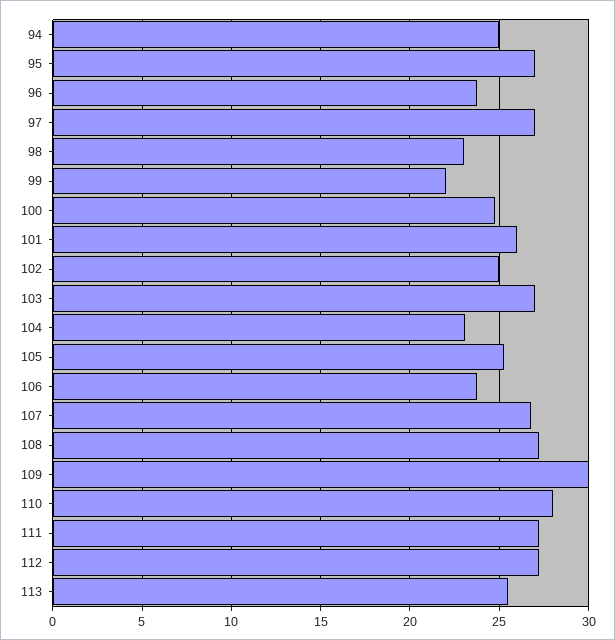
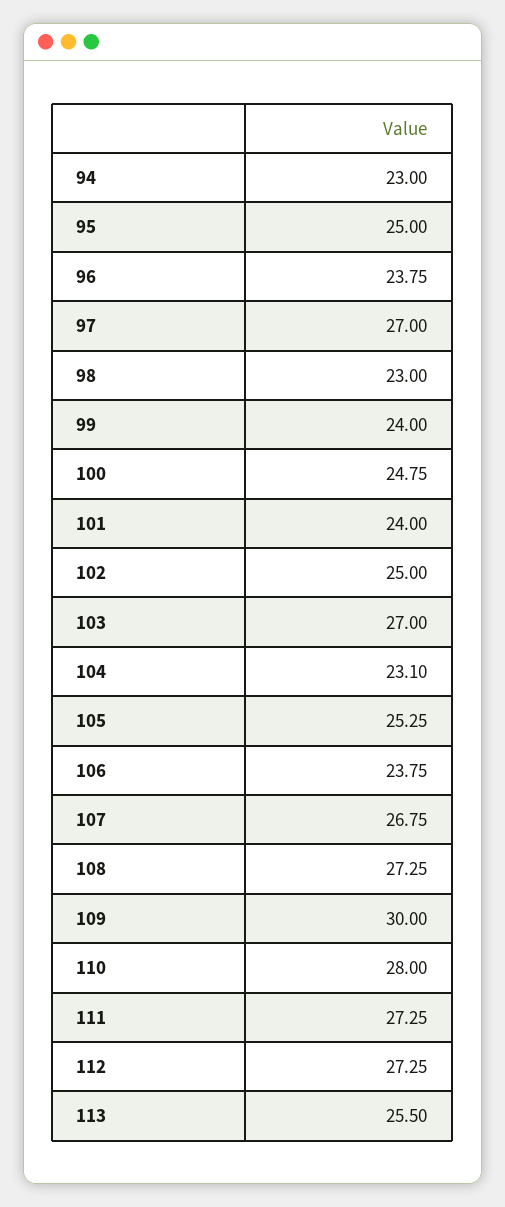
94: 25 -> 23
95: 27 -> 25
99: 22 -> 24
101: 26 -> 24

